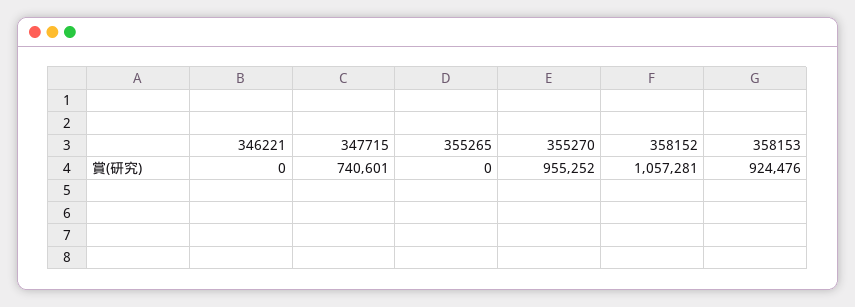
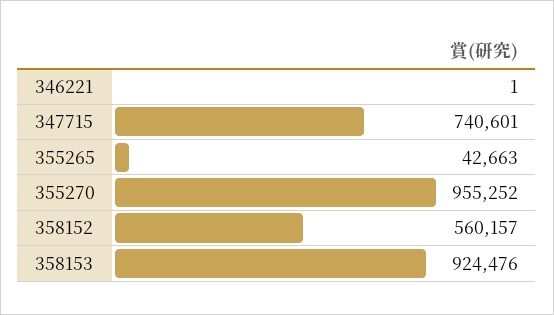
346221: 0 -> 1
355265: 0 -> 42663
358152: 1057281 -> 560157

